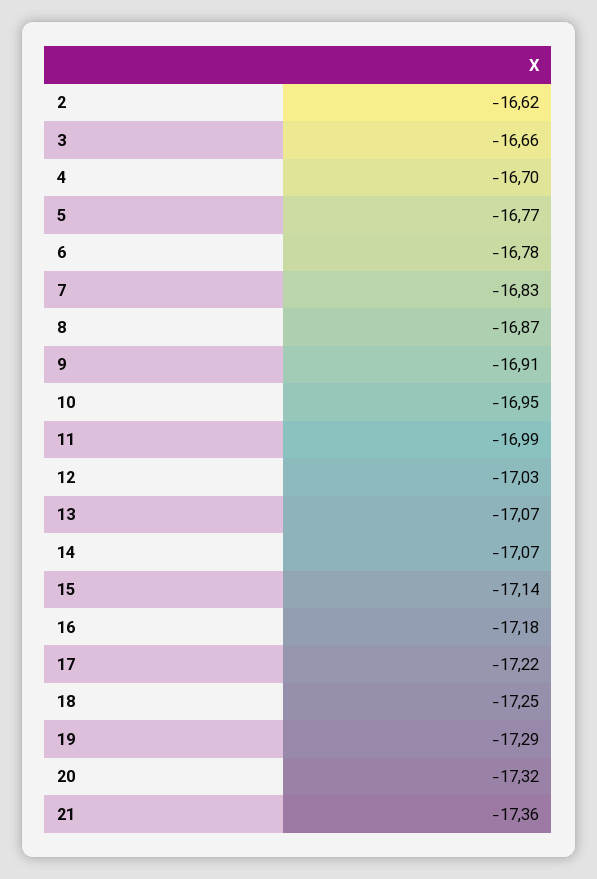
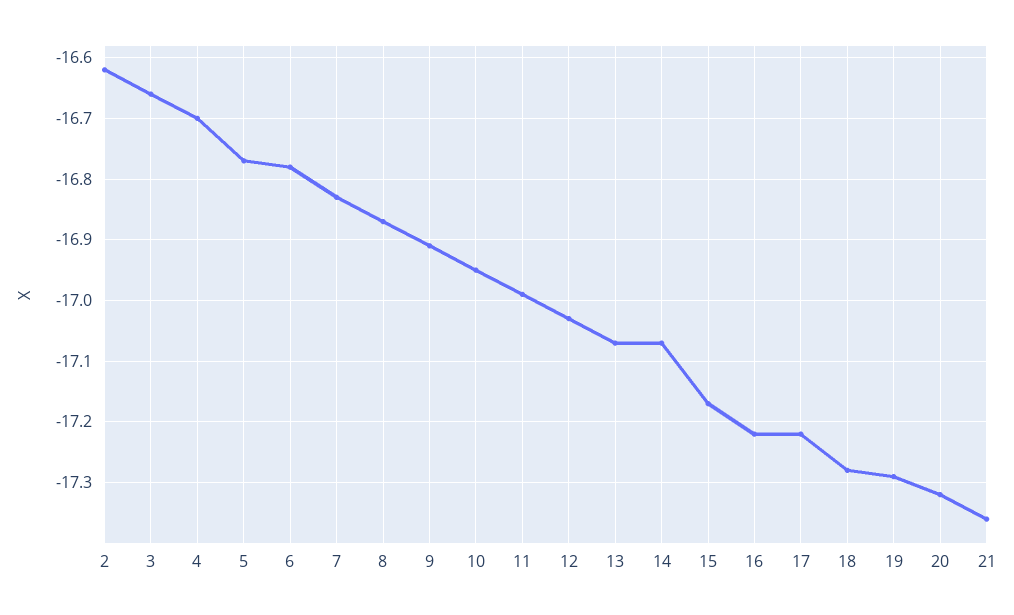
15: -17.14 -> -17.17
16: -17.18 -> -17.22
18: -17.25 -> -17.28

